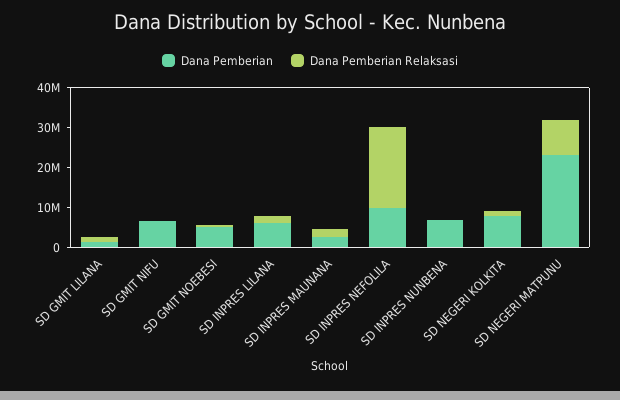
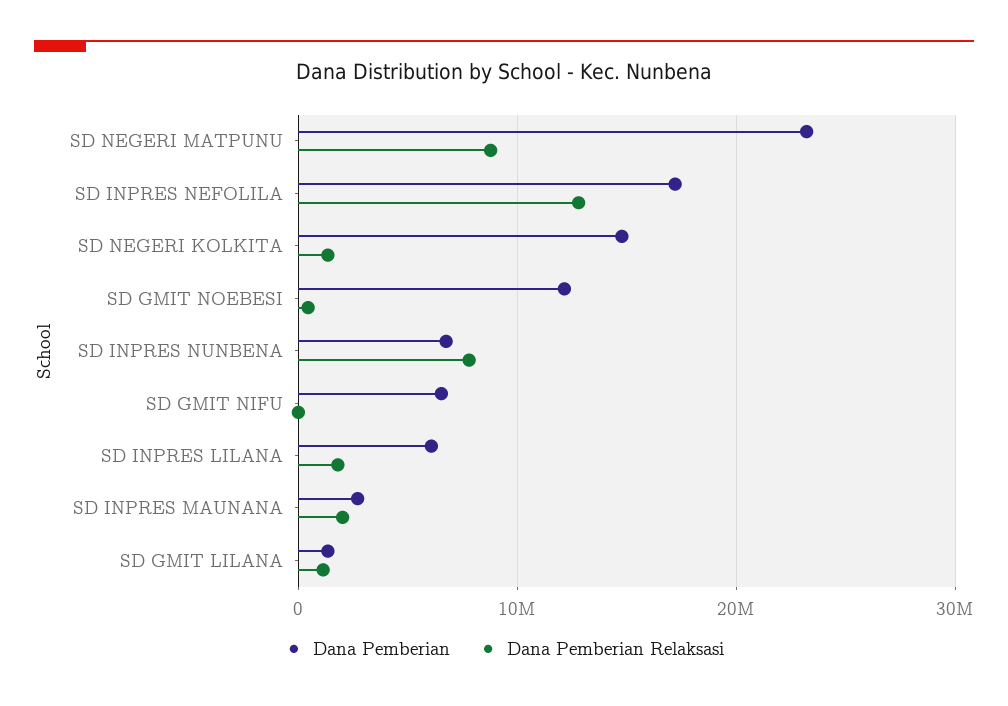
Dana Pemberian, SD GMIT NOEBESI: 5000000 -> 12000000
Dana Pemberian, SD INPRES NEFOLILA: 10000000 -> 17000000
Dana Pemberian Relaksasi, SD INPRES NEFOLILA: 20000000 -> 13000000
Dana Pemberian Relaksasi, SD INPRES NUNBENA: 0 -> 8000000
Dana Pemberian, SD NEGERI KOLKITA: 7500000 -> 15000000

